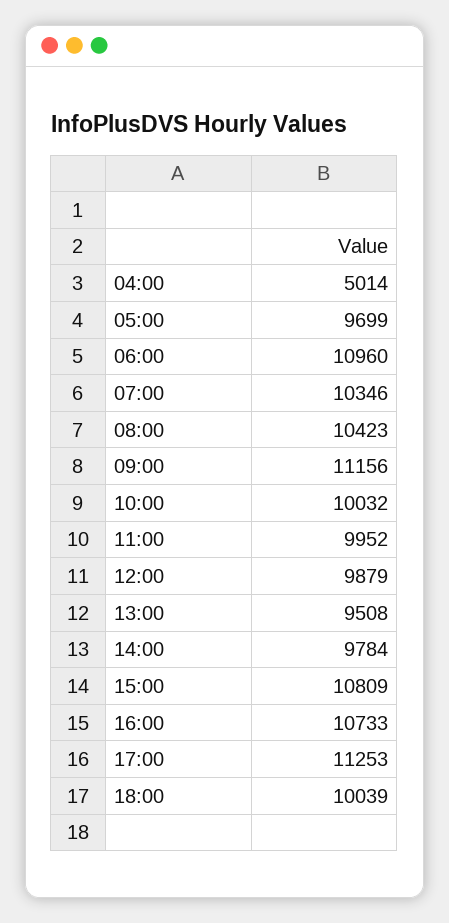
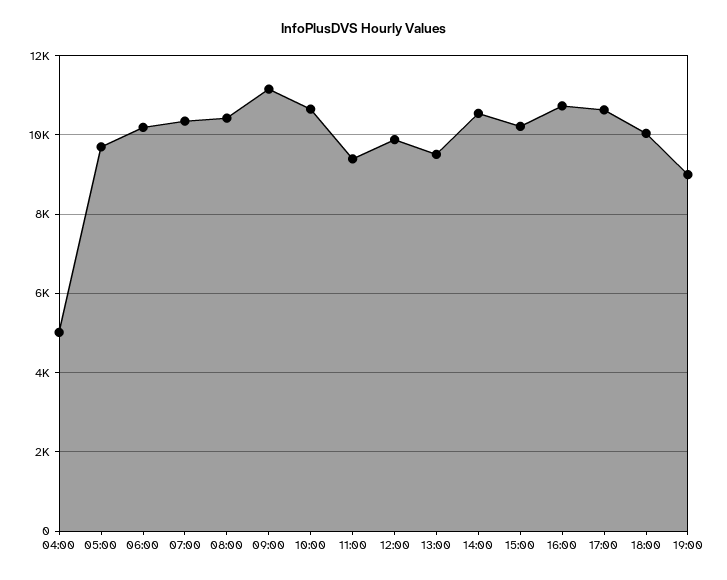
06:00: 10960 -> 10200
10:00: 10032 -> 10600
11:00: 9952 -> 9400
14:00: 9784 -> 10600
15:00: 10809 -> 10200
17:00: 11253 -> 10600
19:00: none -> 9000

